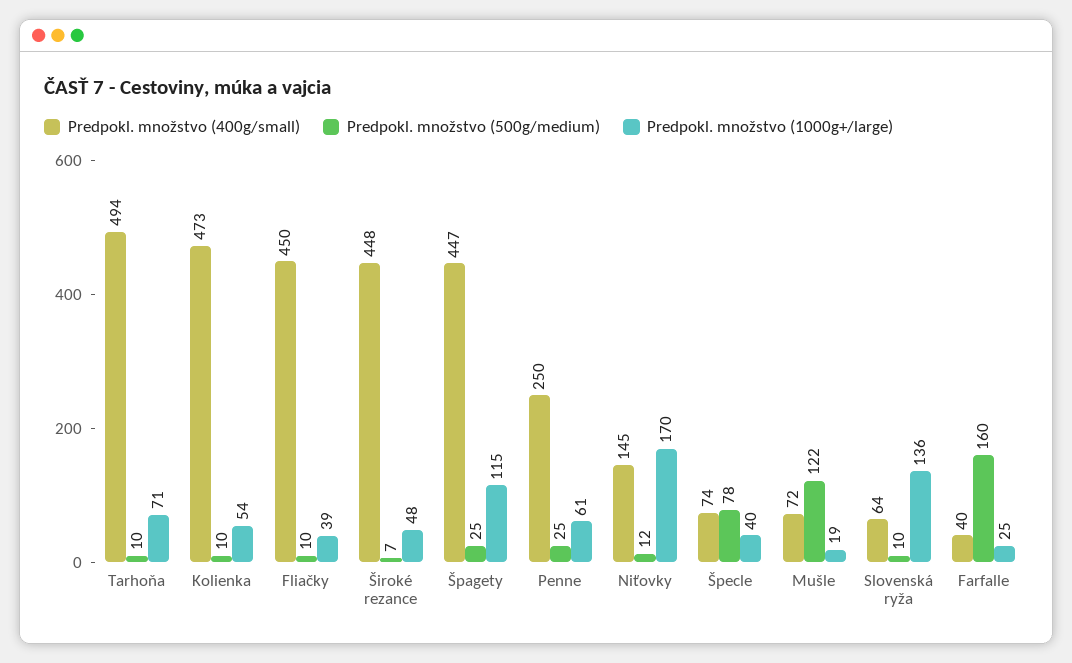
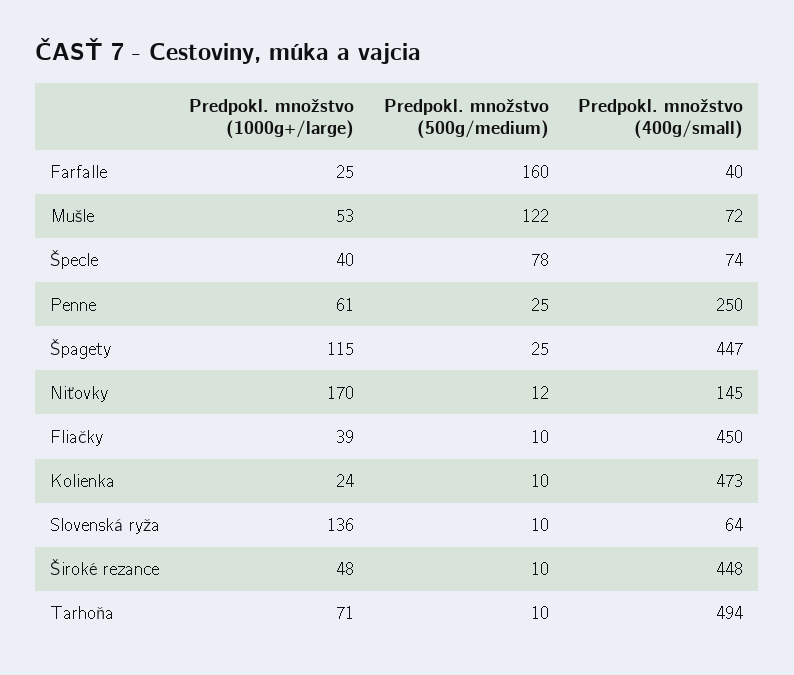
Predpokl. množstvo (1000g+/large), Kolienka: 54 -> 24
Predpokl. množstvo (500g/medium), Široké rezance: 7 -> 10
Predpokl. množstvo (1000g+/large), Mušle: 19 -> 53

